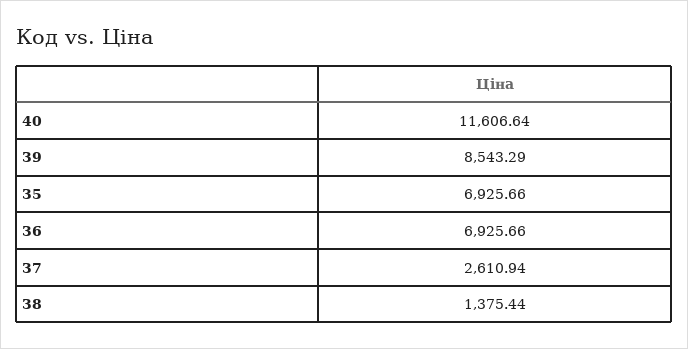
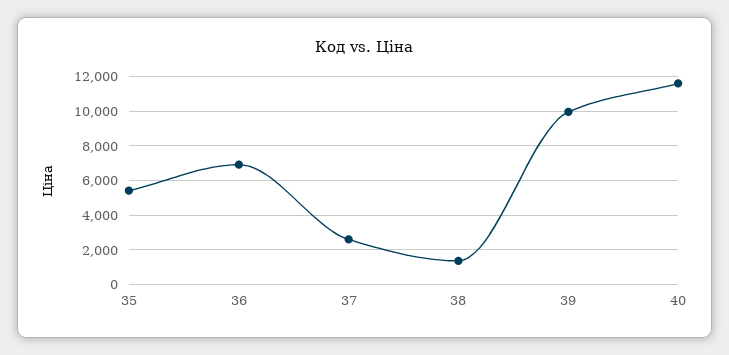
39: 8543.29 -> 10000
35: 6925.66 -> 5500

